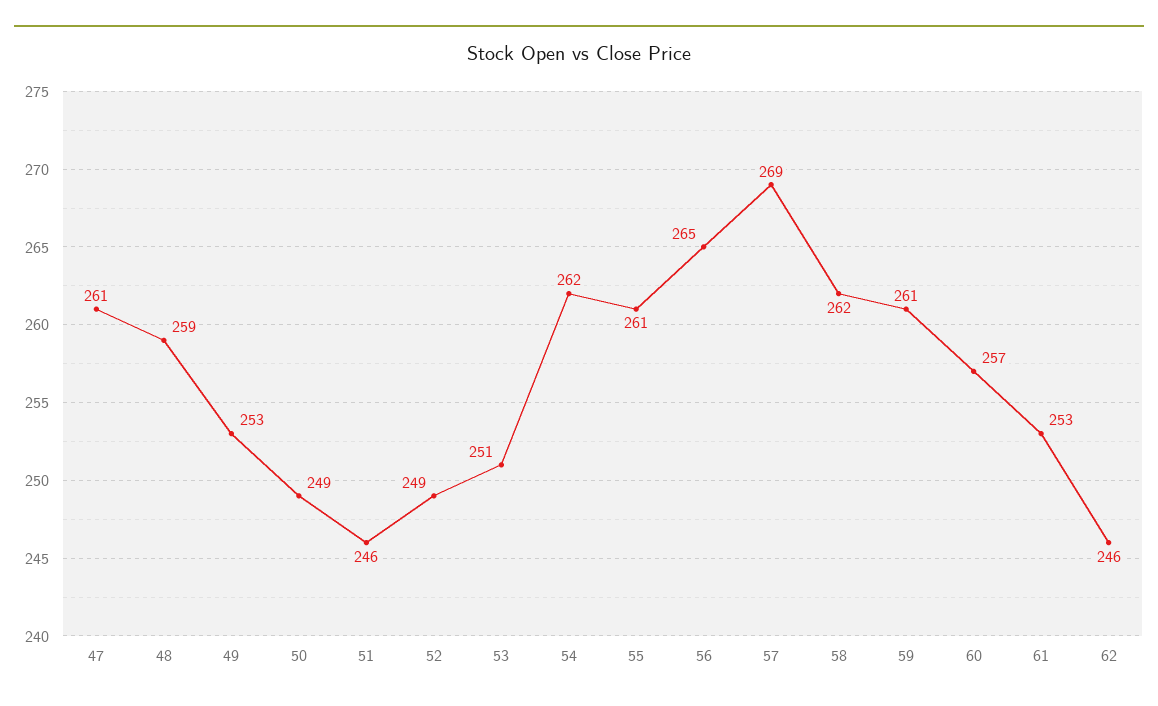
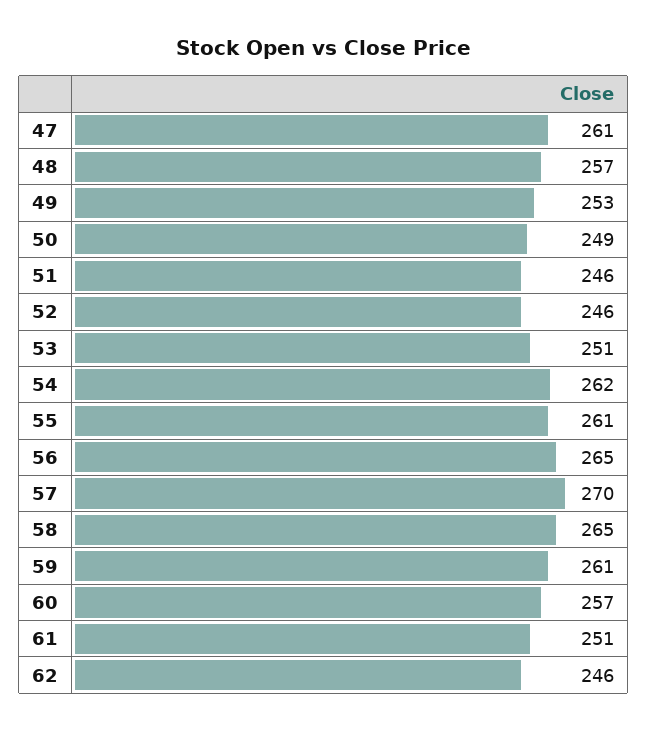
48: 259 -> 257
52: 249 -> 246
57: 269 -> 270
58: 262 -> 265
61: 253 -> 251

